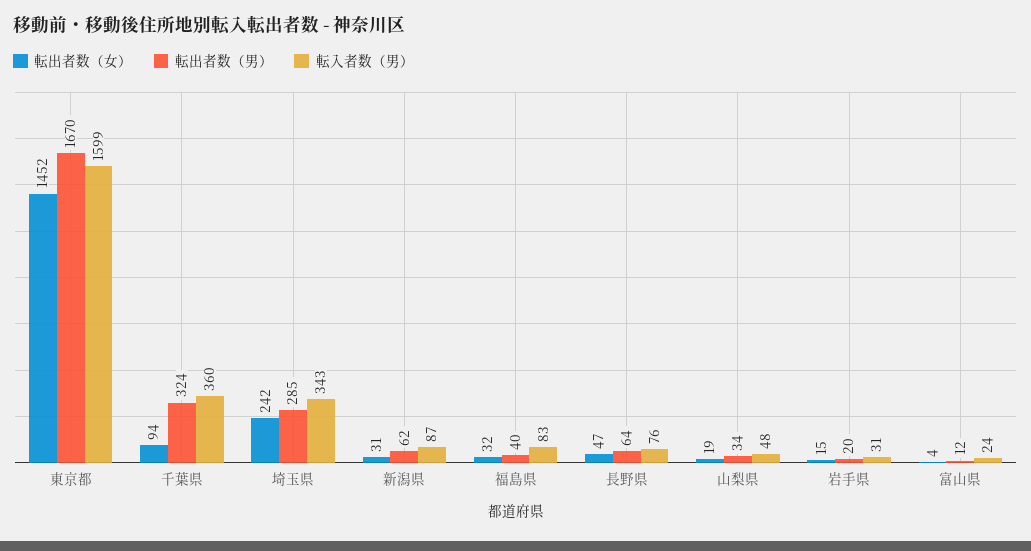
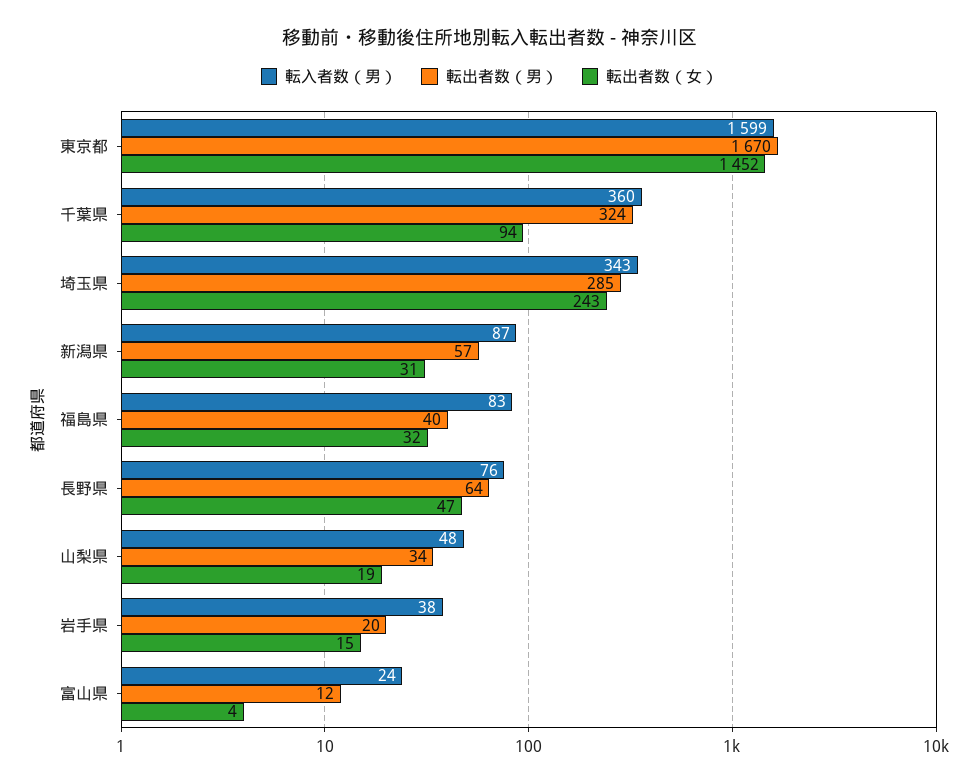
転出者数（女）, 埼玉県: 242 -> 243
転出者数（男）, 新潟県: 62 -> 57
転入者数（男）, 岩手県: 31 -> 38

